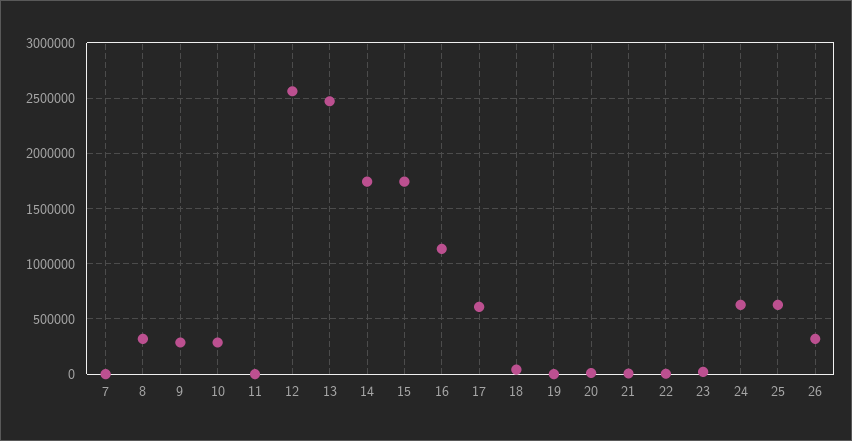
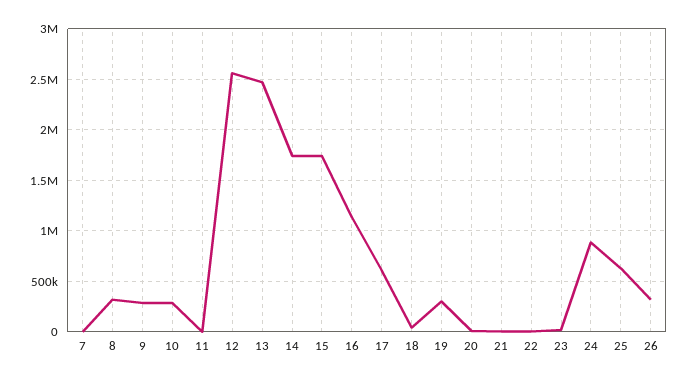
19: 0 -> 300000
24: 600000 -> 900000

